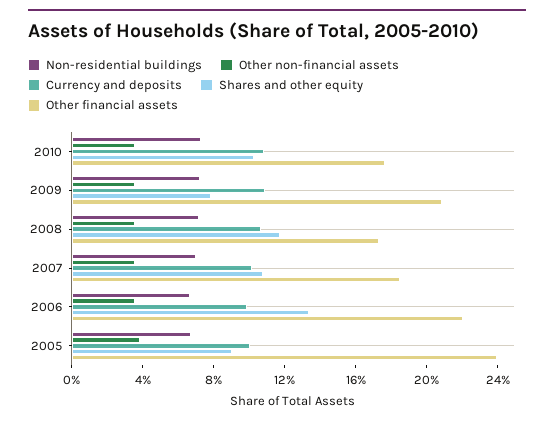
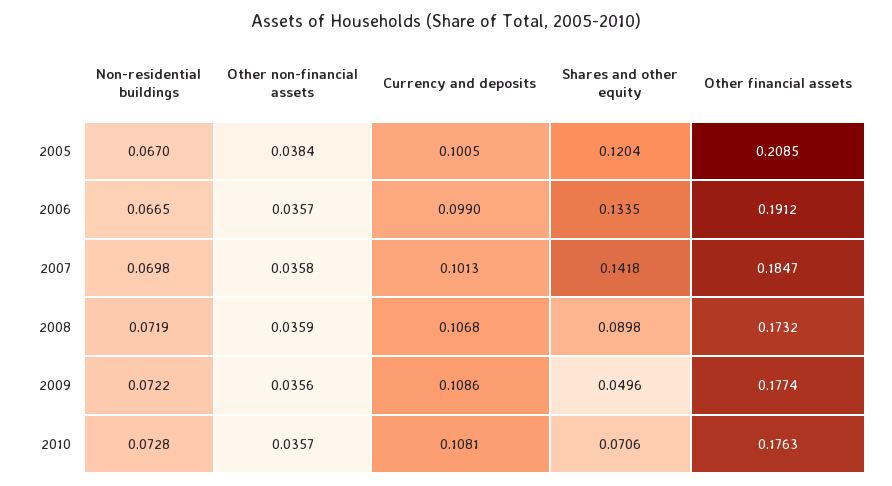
Shares and other equity, 2010: 0.1 -> 0.0706
Shares and other equity, 2009: 0.08 -> 0.0496
Other financial assets, 2009: 0.21 -> 0.1774
Shares and other equity, 2008: 0.12 -> 0.0898
Shares and other equity, 2007: 0.11 -> 0.1418
Other financial assets, 2006: 0.22 -> 0.1912
Shares and other equity, 2005: 0.09 -> 0.1204
Other financial assets, 2005: 0.24 -> 0.2085

